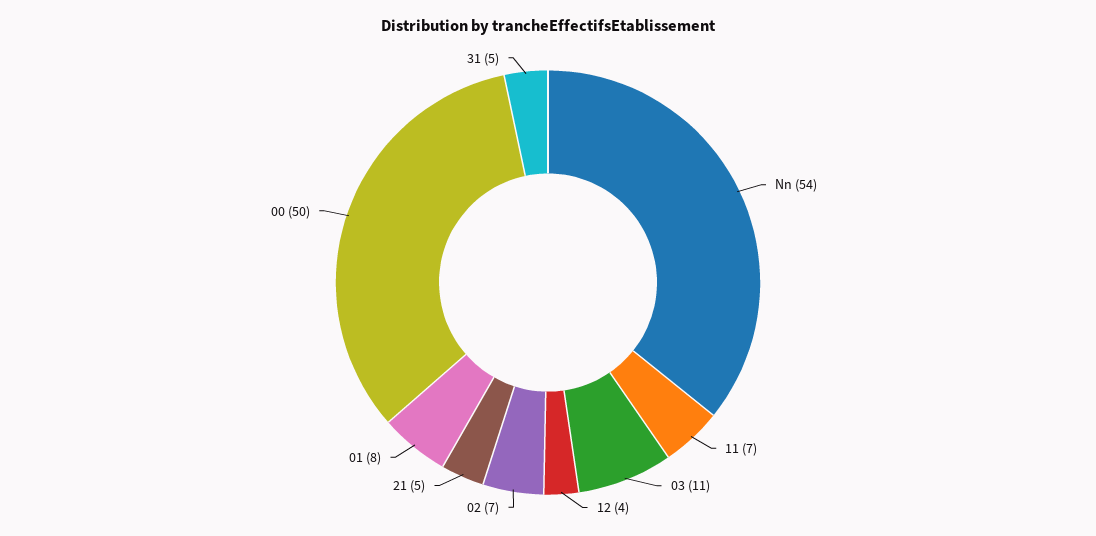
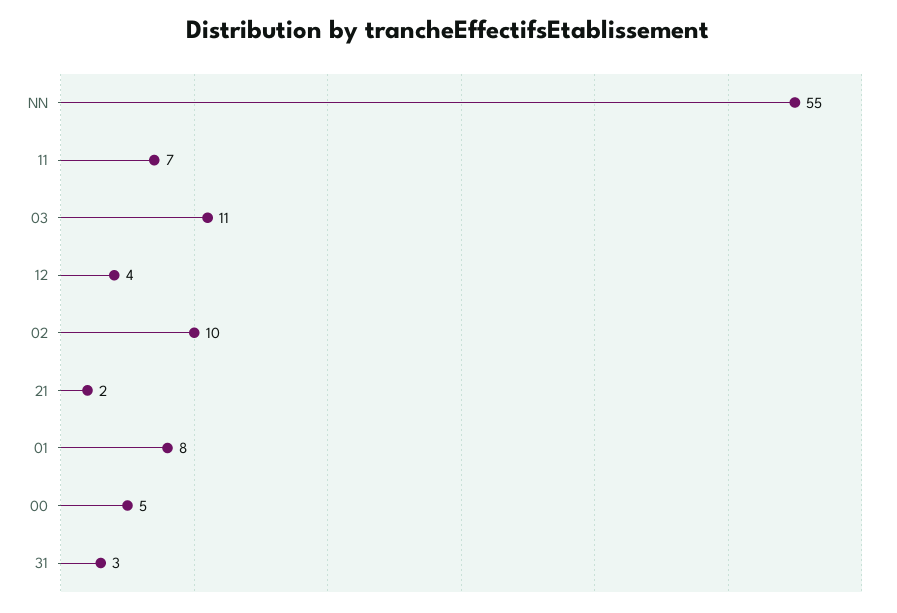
Nn: 54 -> 55
02: 7 -> 10
21: 5 -> 2
00: 50 -> 5
31: 5 -> 3

